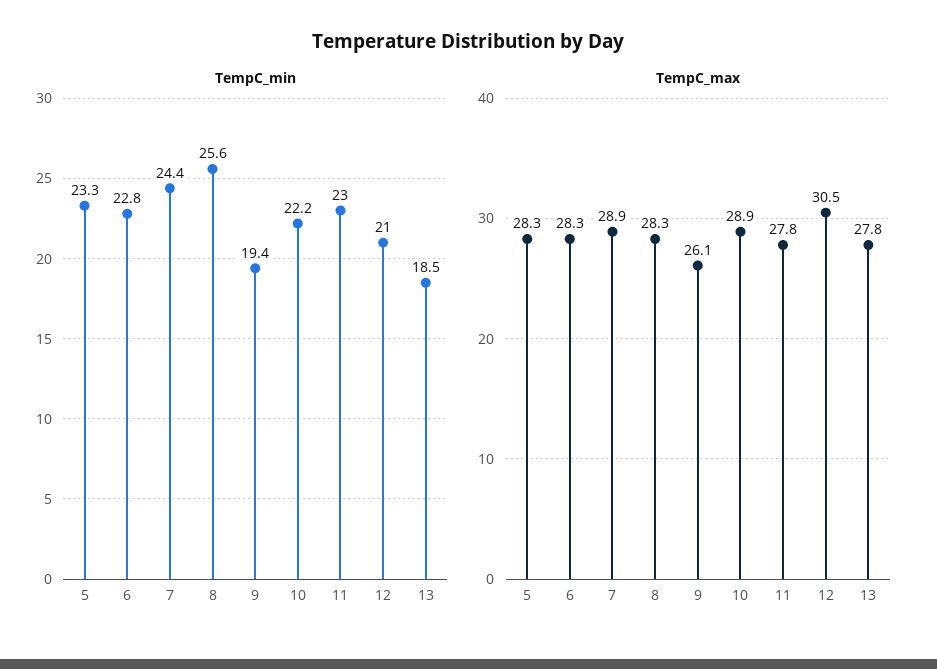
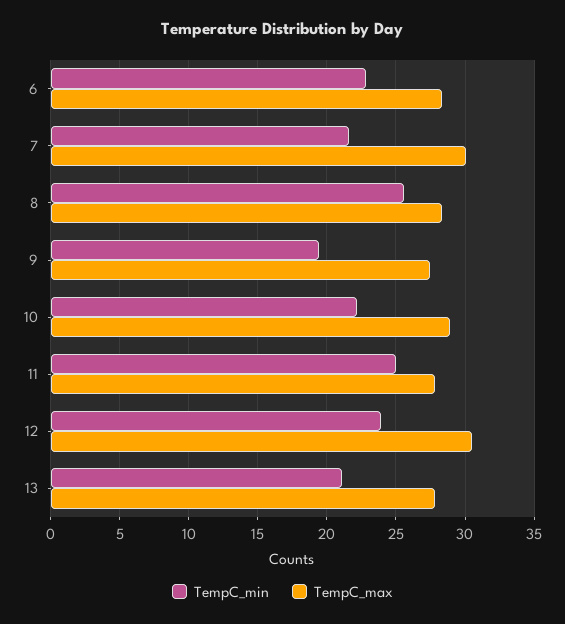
TempC_min, 5: 23.3 -> none
TempC_min, 7: 24.4 -> 21.5
TempC_min, 11: 23 -> 25
TempC_min, 12: 21 -> 24
TempC_min, 13: 18.5 -> 21
TempC_max, 5: 28.3 -> none
TempC_max, 7: 28.9 -> 30
TempC_max, 9: 26.1 -> 27.5

